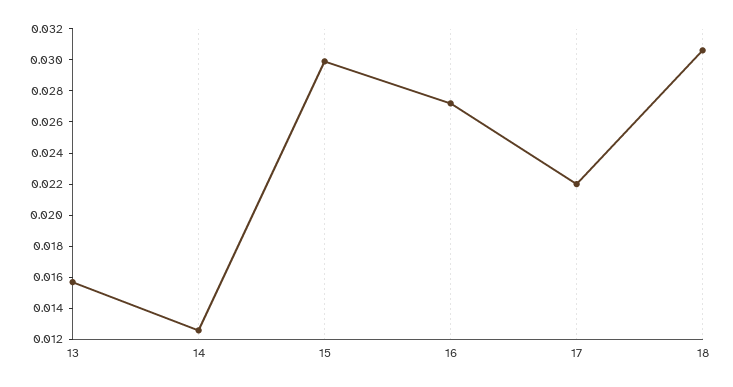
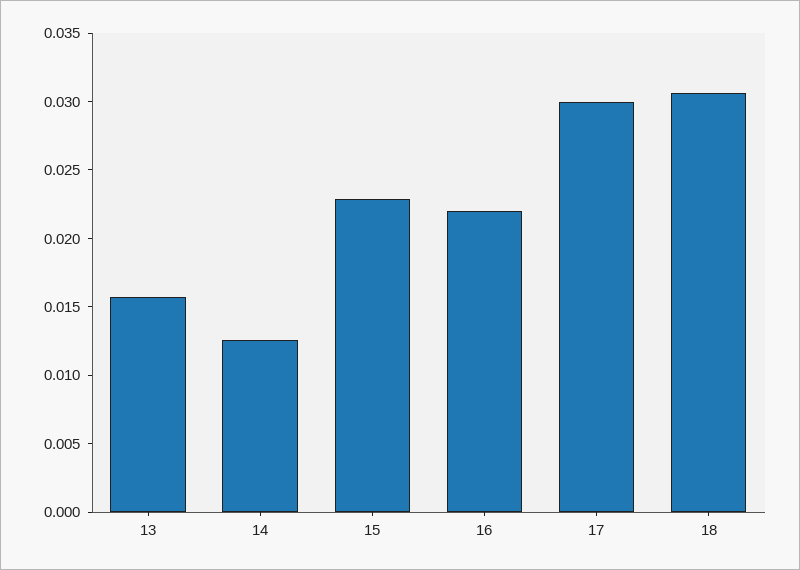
15: 0.03 -> 0.023
16: 0.027 -> 0.022
17: 0.022 -> 0.03

